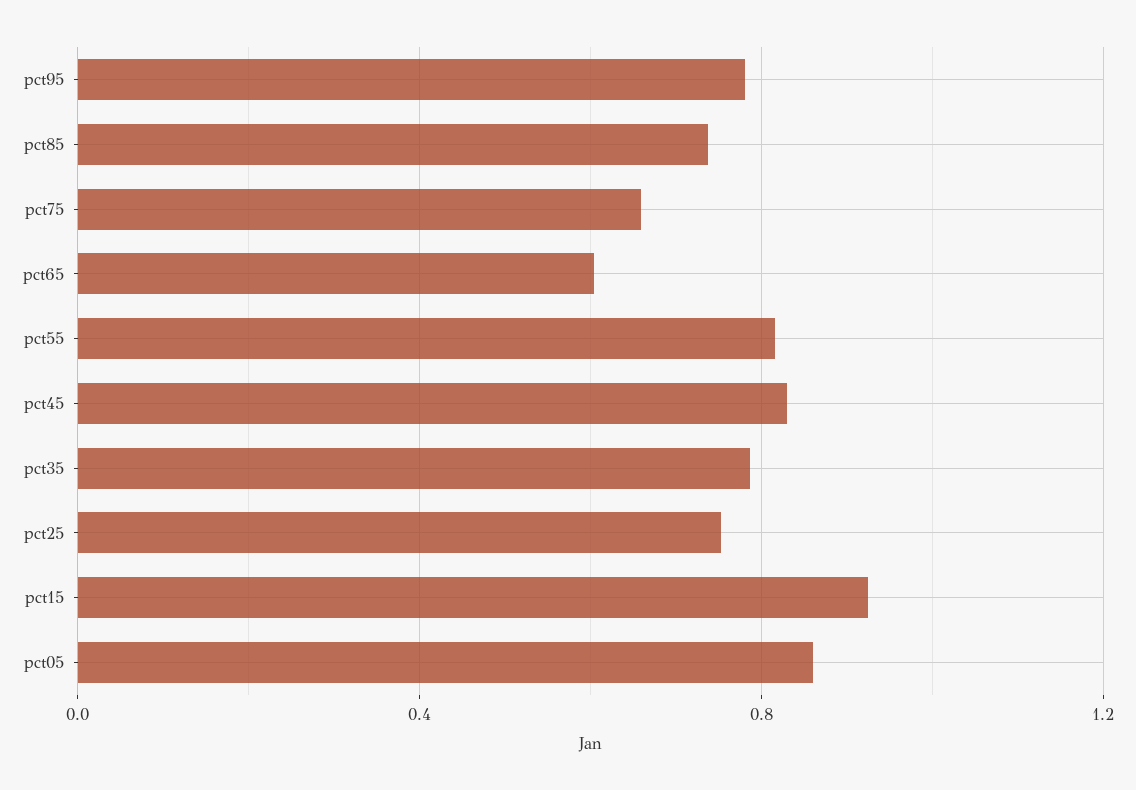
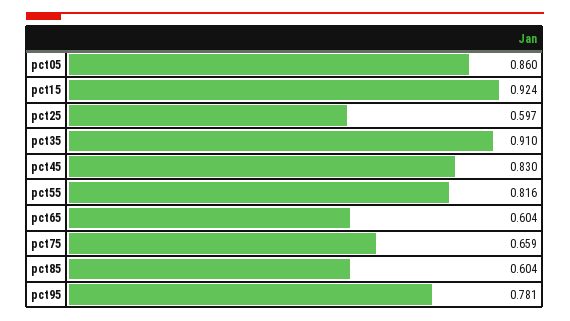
pct85: 0.75 -> 0.604
pct35: 0.8 -> 0.91
pct25: 0.75 -> 0.597

